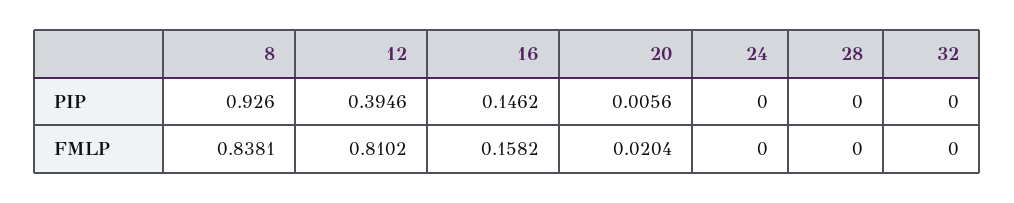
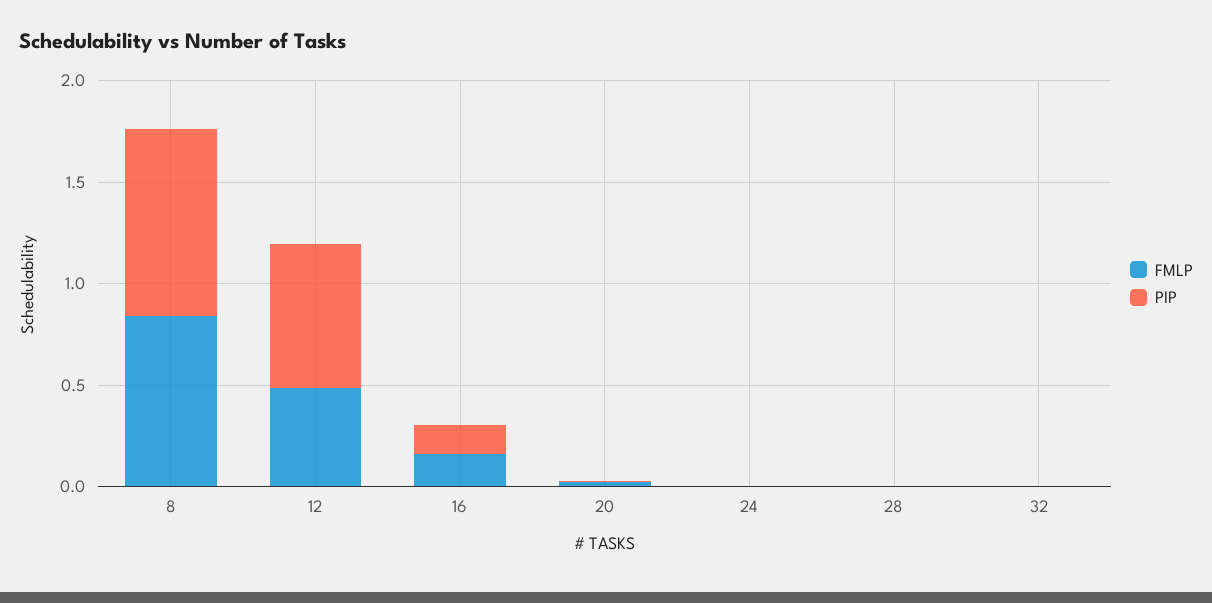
PIP, 12: 0.3946 -> 0.7
FMLP, 12: 0.8102 -> 0.5

